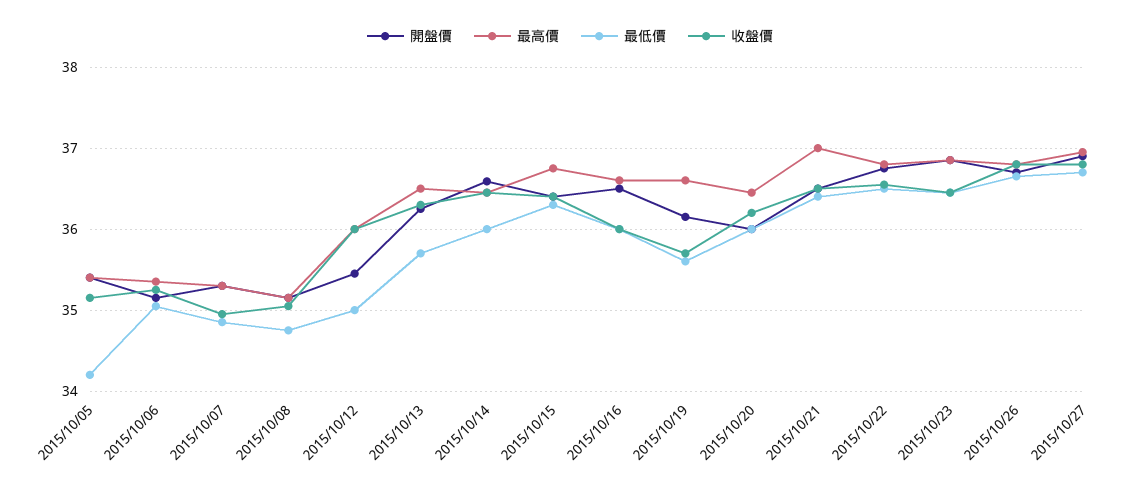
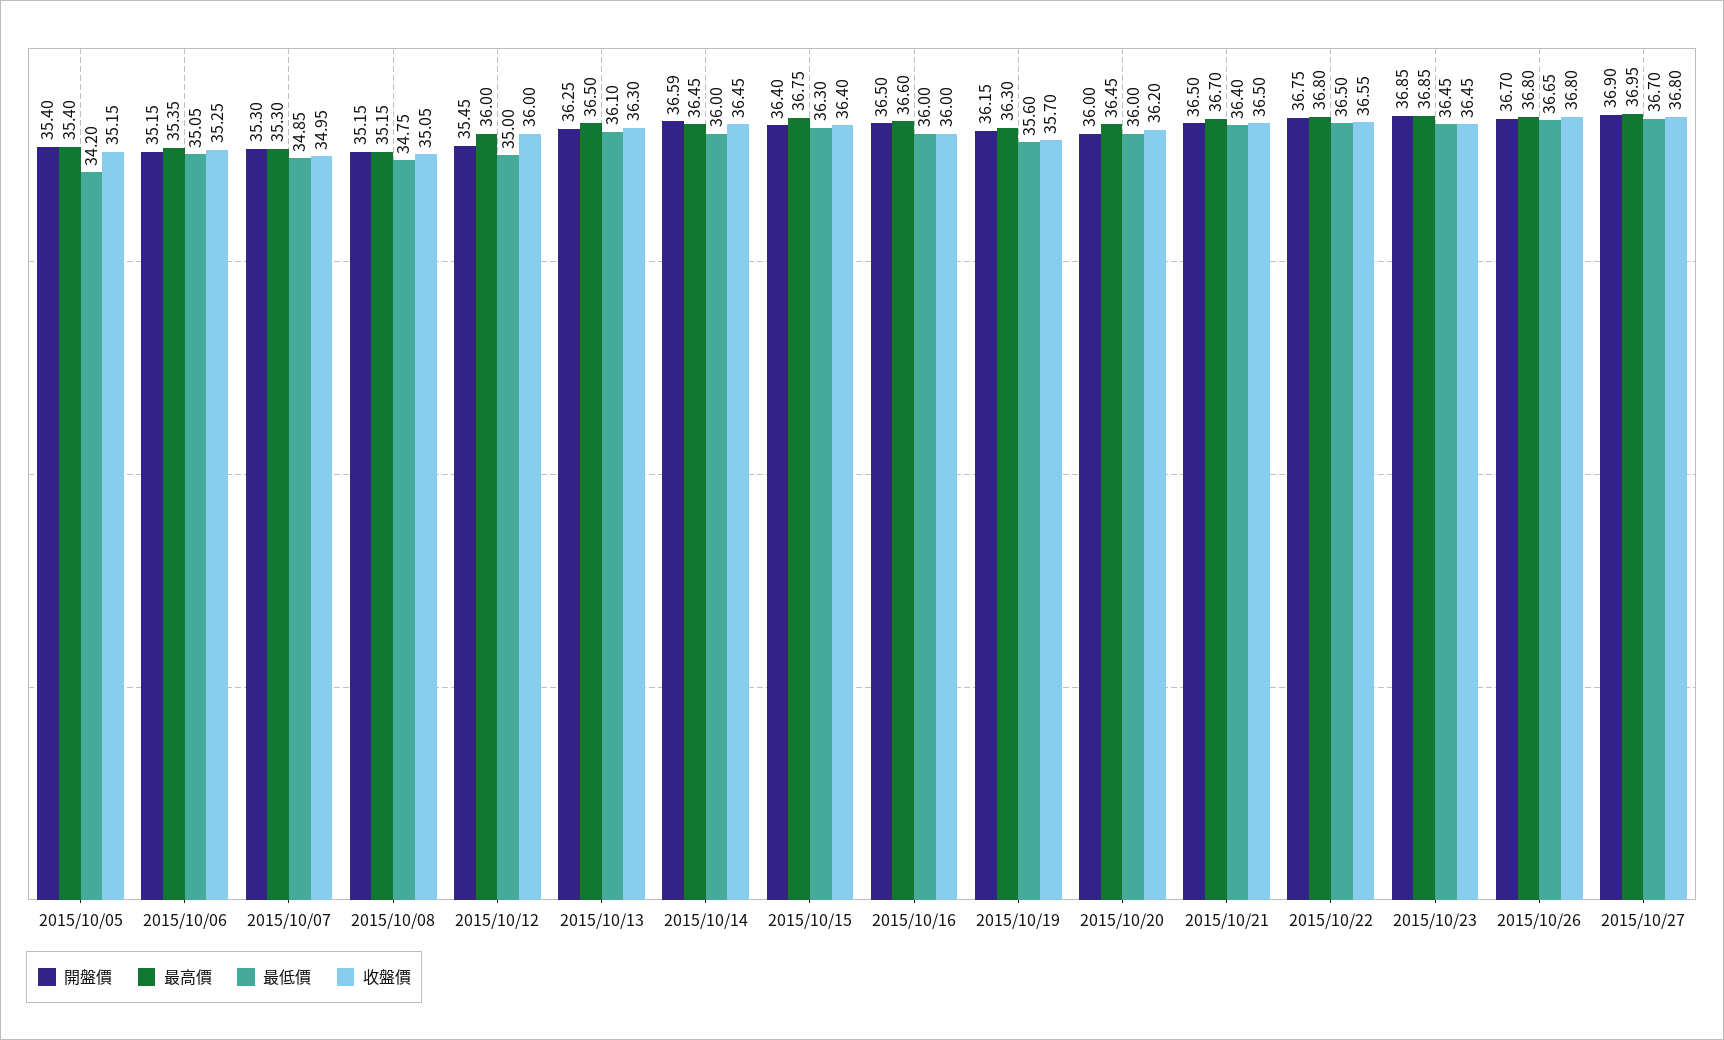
最低價, 2015/10/13: 35.7 -> 36.1
最高價, 2015/10/19: 36.6 -> 36.3
最高價, 2015/10/21: 37 -> 36.7

